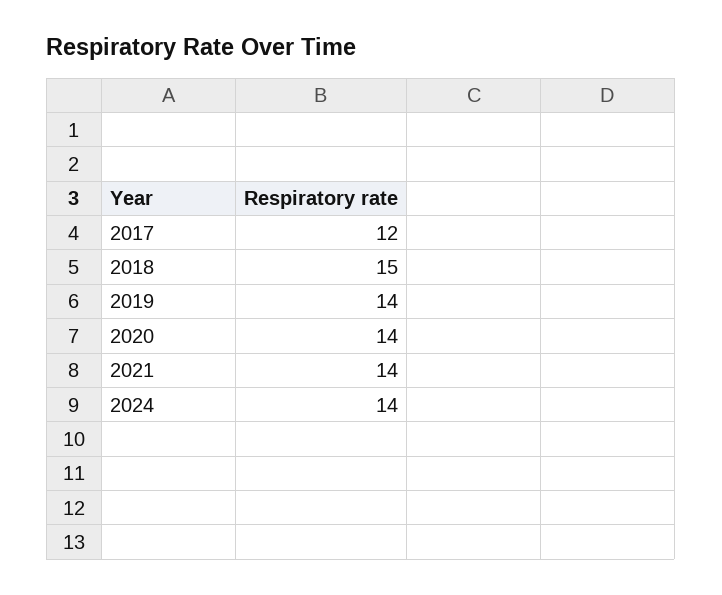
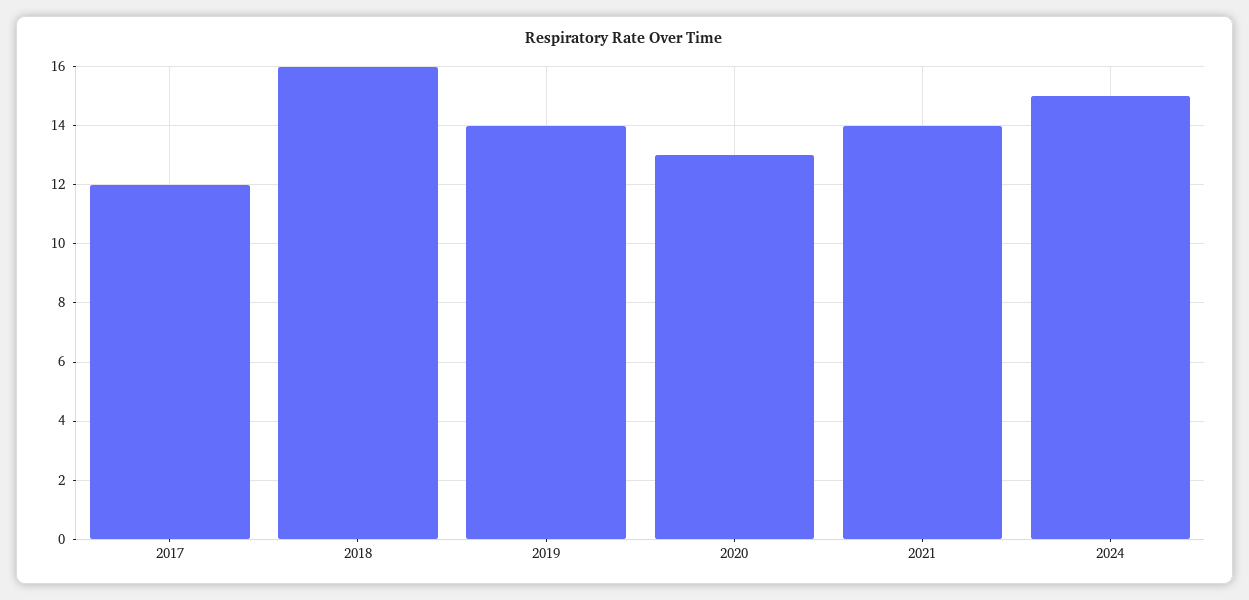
2018: 15 -> 16
2020: 14 -> 13
2024: 14 -> 15

